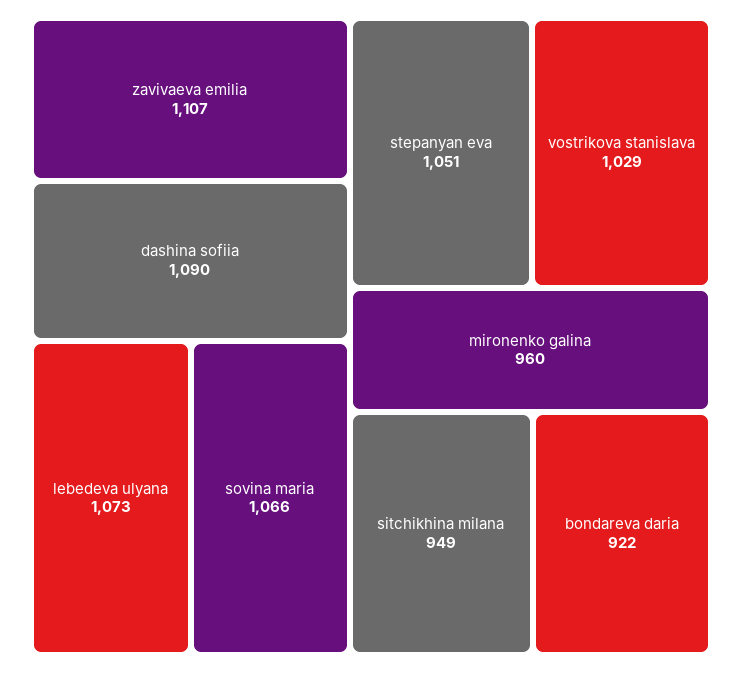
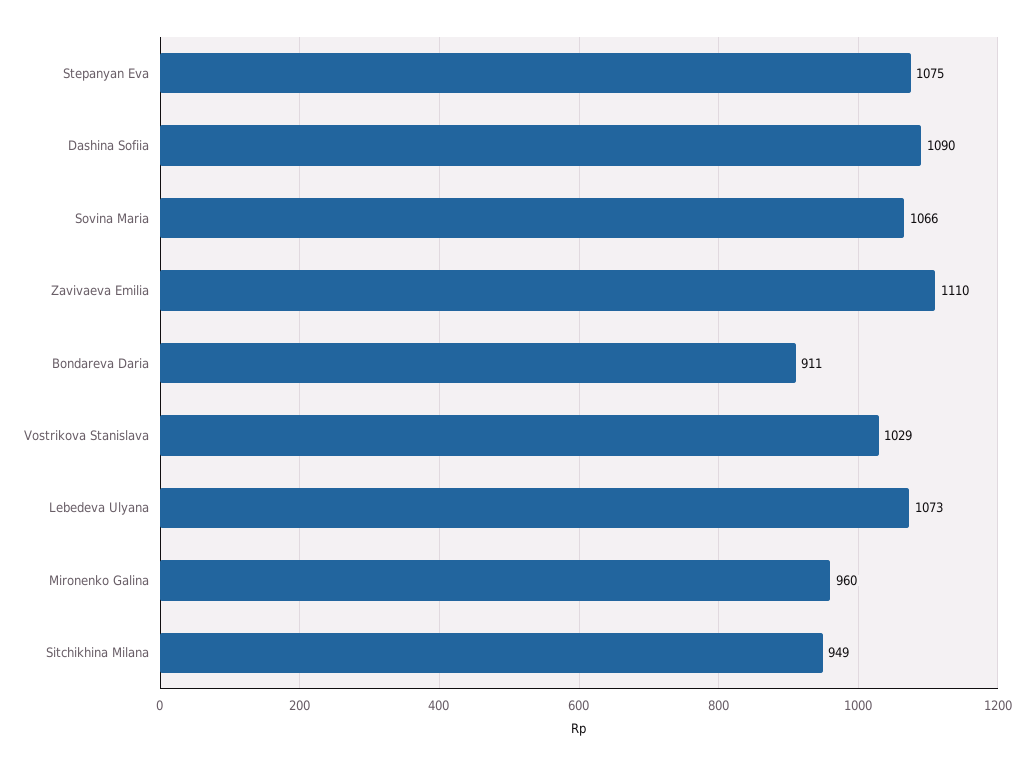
zavivaeva emilia: 1107 -> 1110
stepanyan eva: 1051 -> 1075
bondareva daria: 922 -> 911

